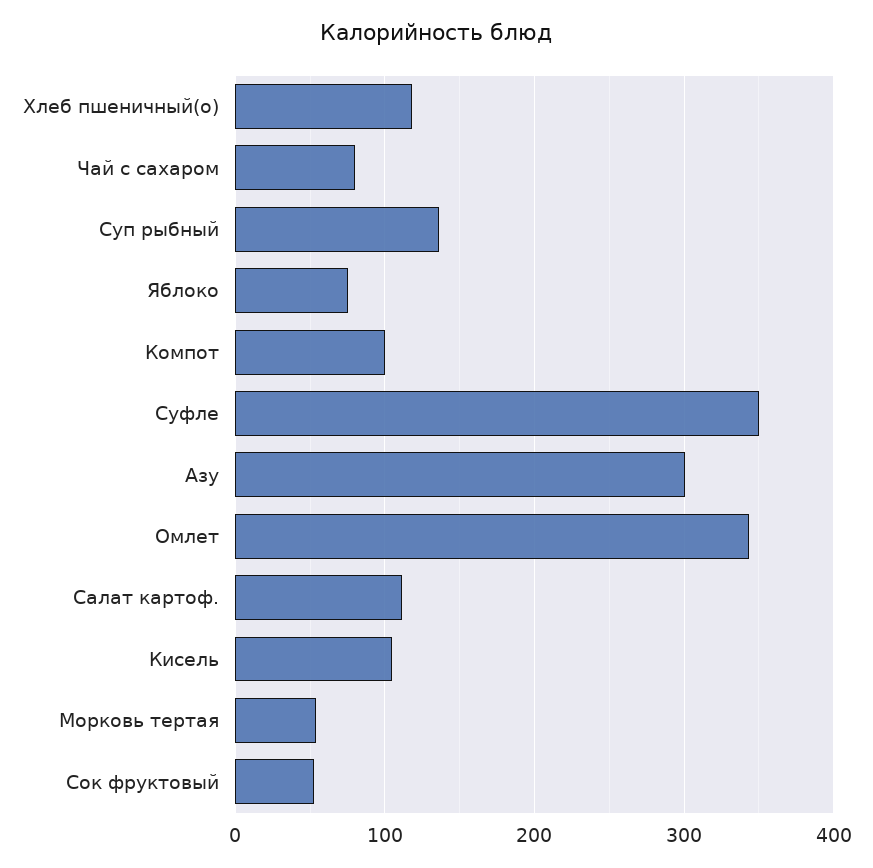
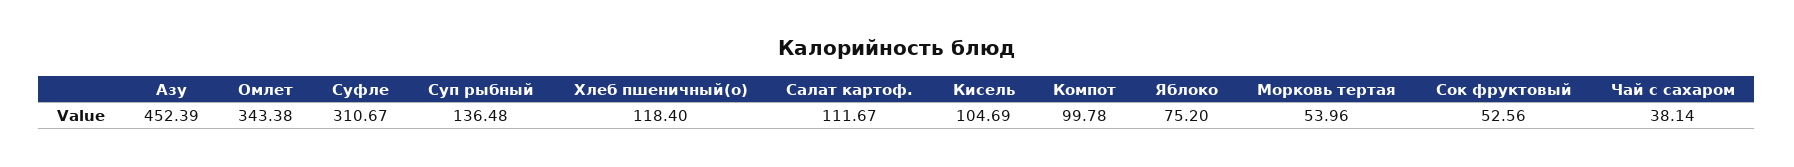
Чай с сахаром: 80 -> 38.14
Суфле: 350 -> 310.67
Азу: 300 -> 452.39

